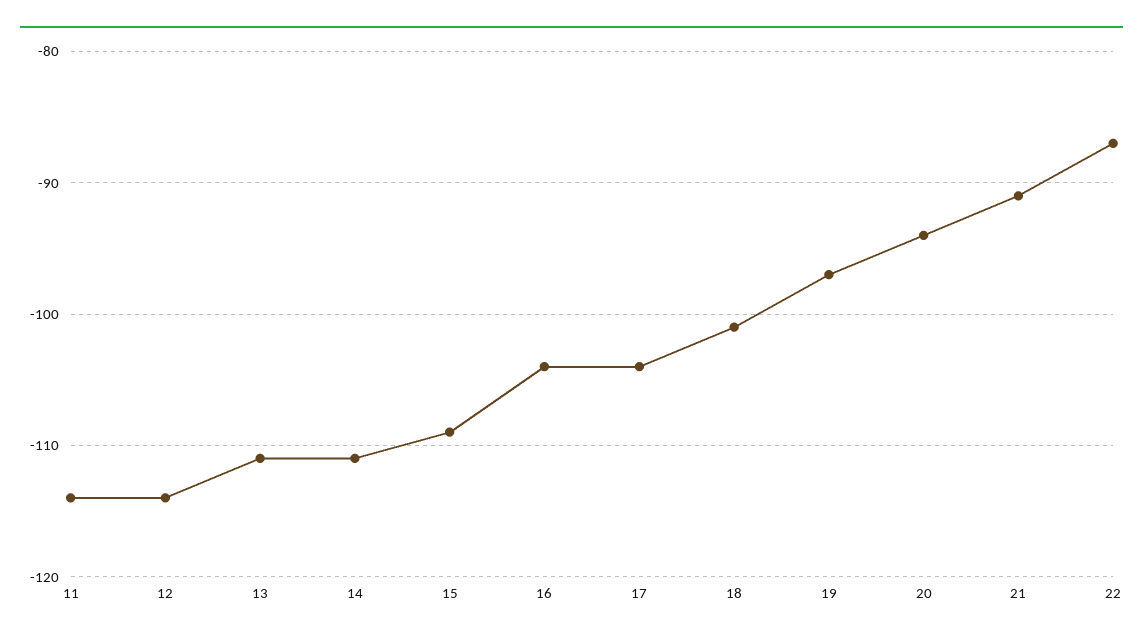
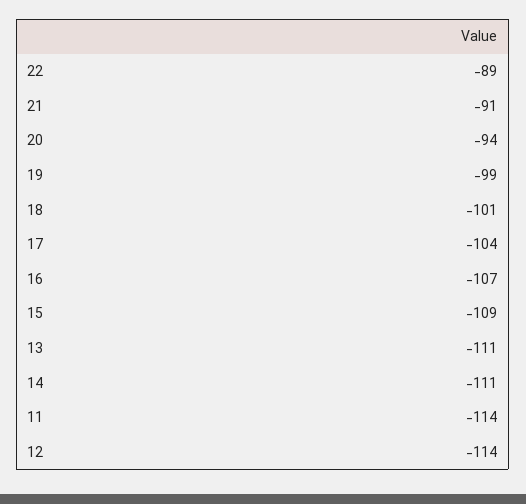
16: -104 -> -107
19: -97 -> -99
22: -87 -> -89

